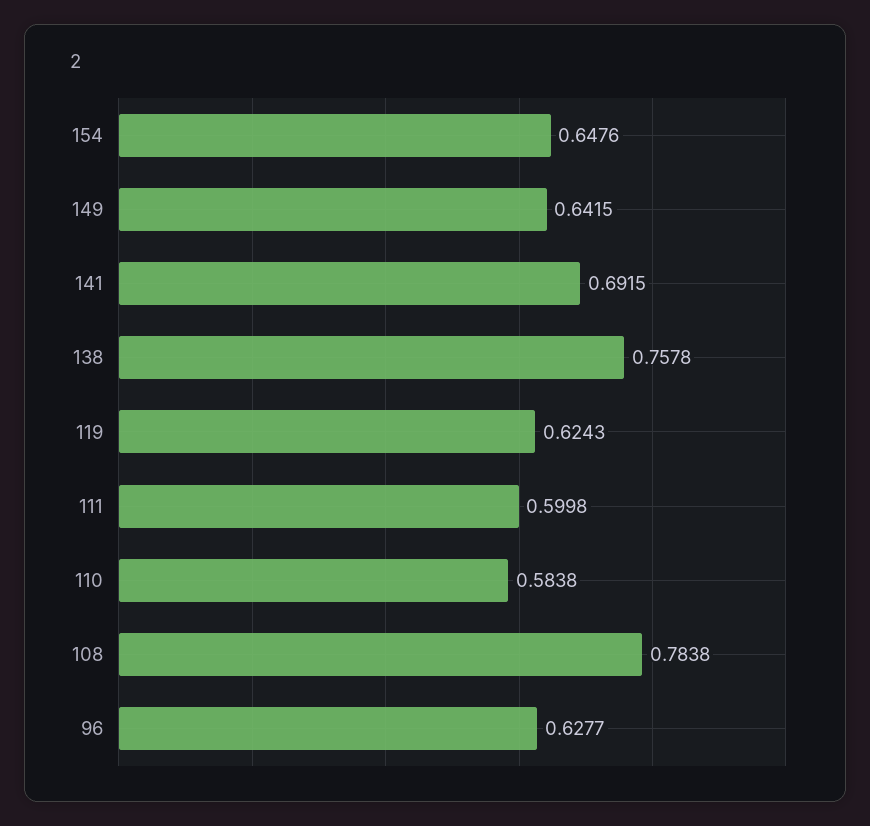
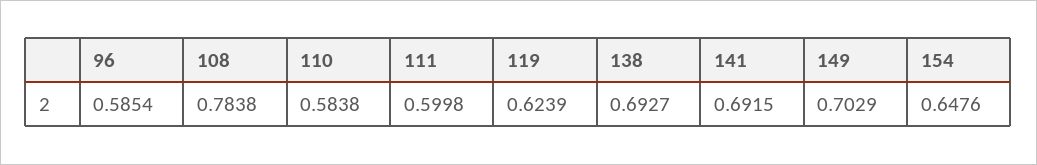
149: 0.6415 -> 0.7029
138: 0.7578 -> 0.6927
119: 0.6243 -> 0.6239
96: 0.6277 -> 0.5854

